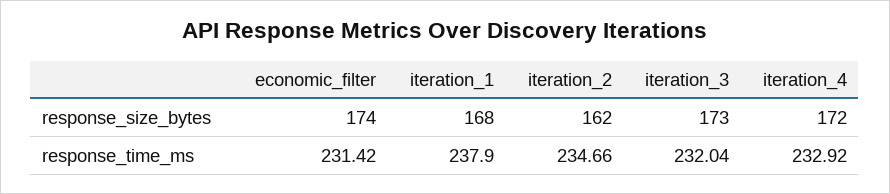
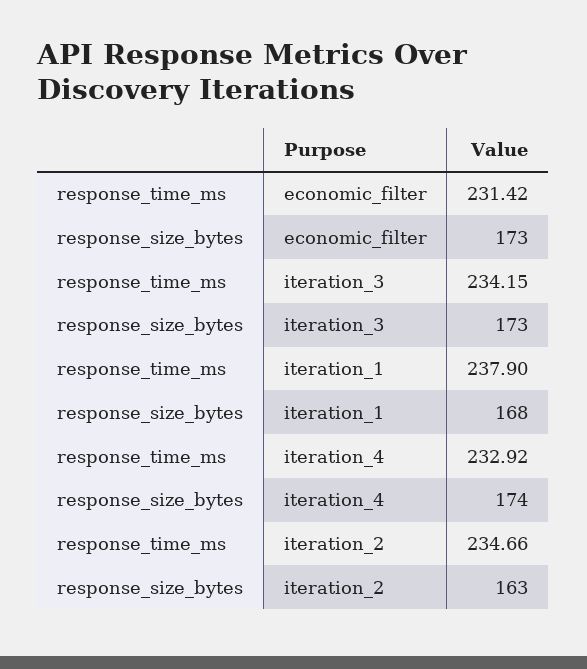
economic_filter, response_size_bytes: 174 -> 173
iteration_2, response_size_bytes: 162 -> 163
iteration_4, response_size_bytes: 172 -> 174
iteration_3, response_time_ms: 232.04 -> 234.15

